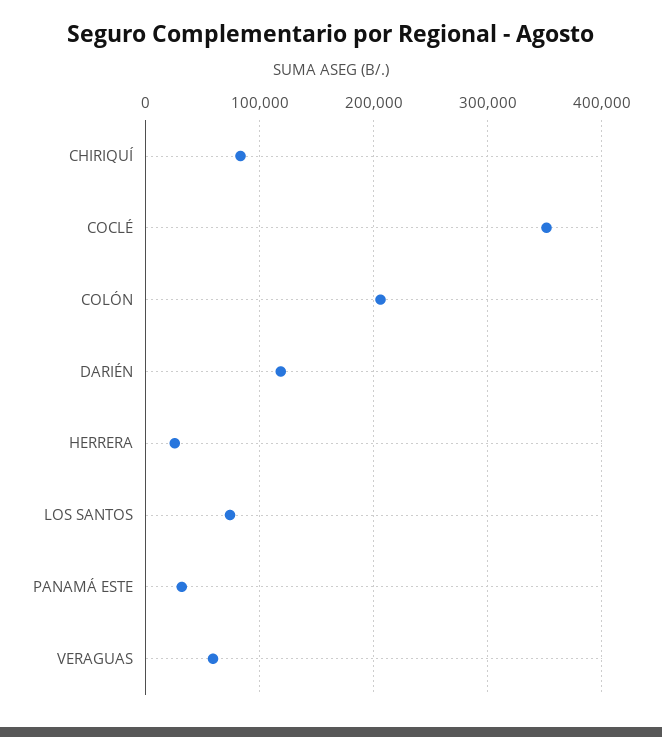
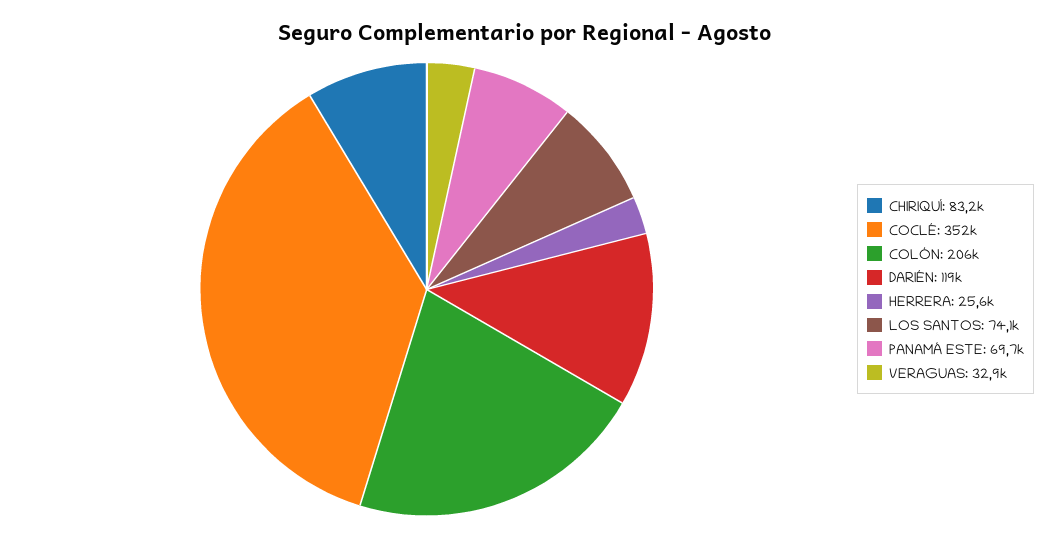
PANAMÁ ESTE: 30000 -> 69700
VERAGUAS: 60000 -> 32900

